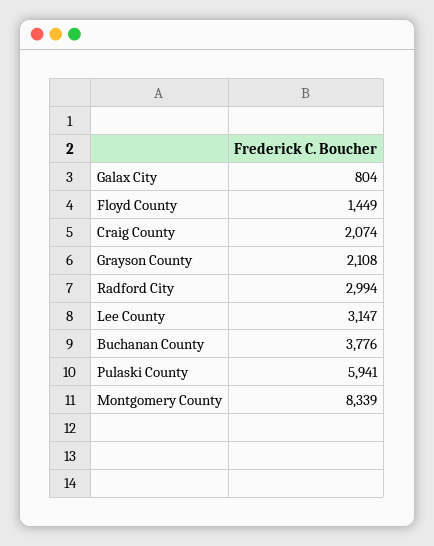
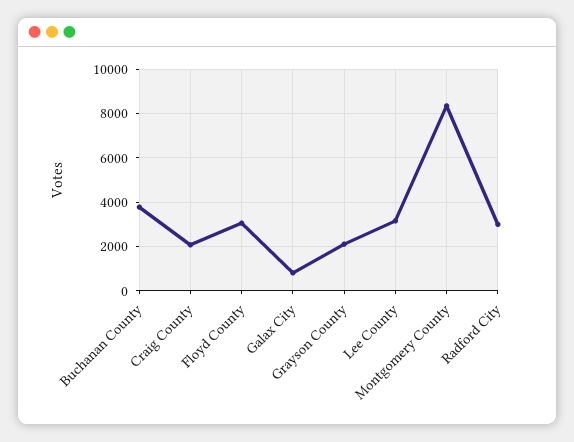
Floyd County: 1449 -> 3000
Pulaski County: 5941 -> none

